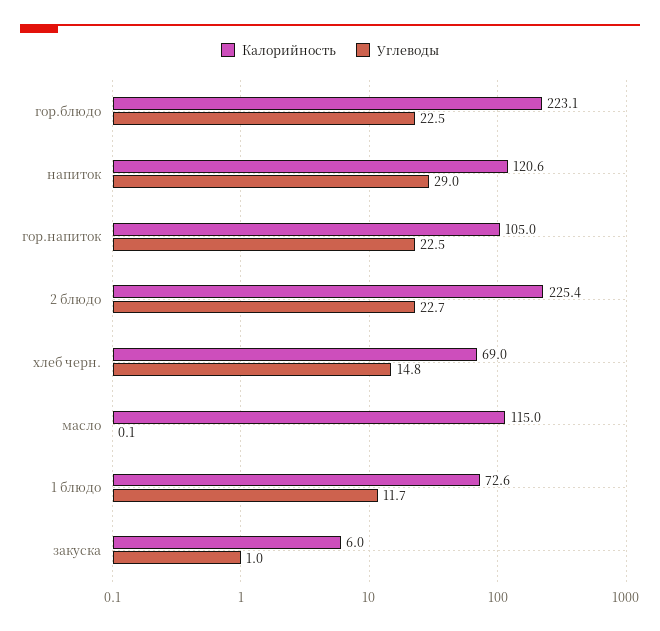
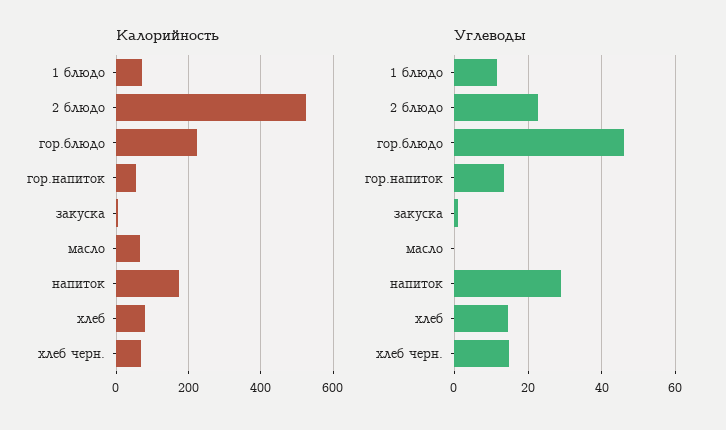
Углеводы, гор.блюдо: 22.5 -> 46
Калорийность, напиток: 120.6 -> 180
Калорийность, гор.напиток: 105 -> 60
Углеводы, гор.напиток: 22.5 -> 14
Калорийность, 2 блюдо: 225.4 -> 520
Калорийность, масло: 115 -> 60
Калорийность, хлеб: none -> 80
Углеводы, хлеб: none -> 14

